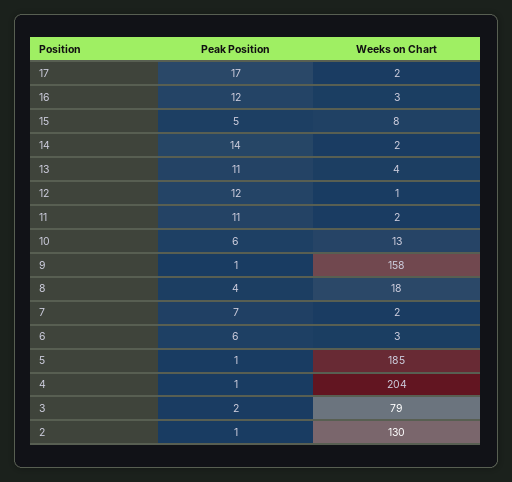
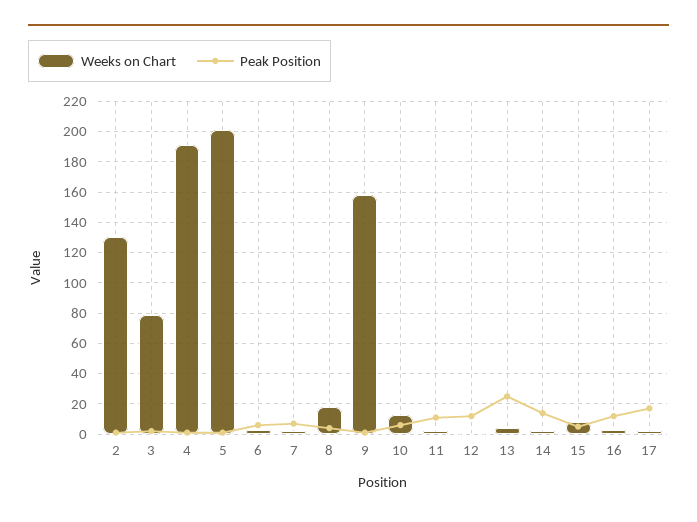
Peak Position, 13: 11 -> 25
Weeks on Chart, 5: 185 -> 200
Weeks on Chart, 4: 204 -> 190

